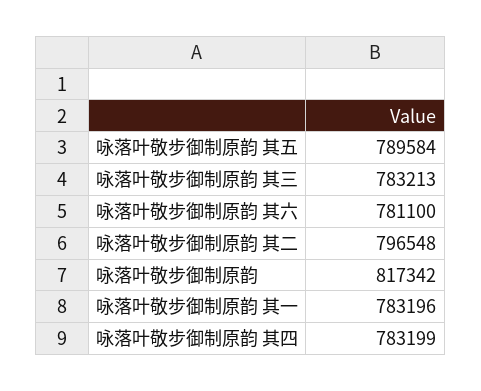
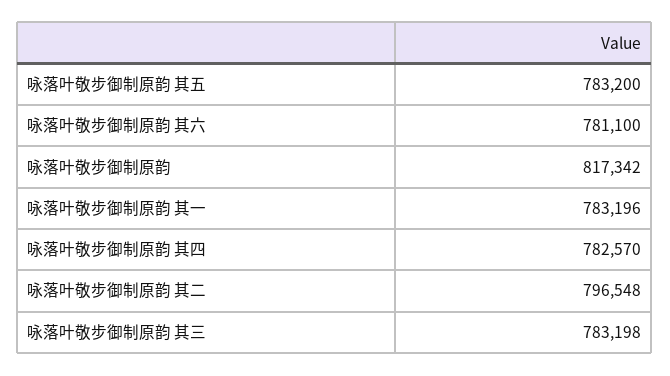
咏落叶敬步御制原韵 其五: 789584 -> 783200
咏落叶敬步御制原韵 其三: 783213 -> 783198
咏落叶敬步御制原韵 其四: 783199 -> 782570

